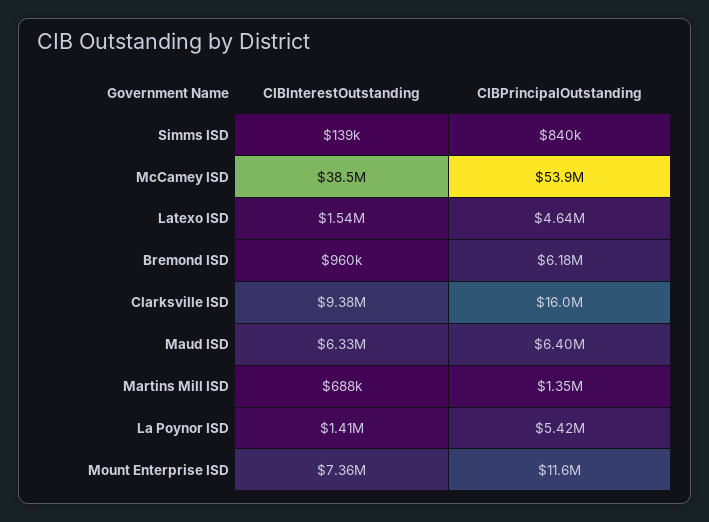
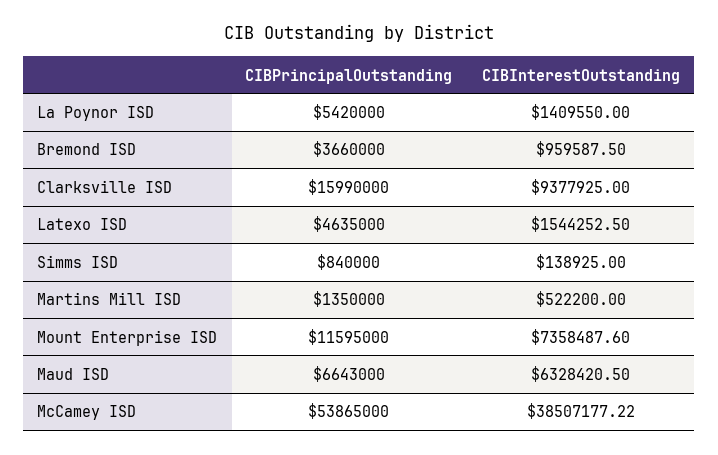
CIBPrincipalOutstanding, Bremond ISD: 6180000 -> 3660000
CIBPrincipalOutstanding, Maud ISD: 6400000 -> 6643000
CIBInterestOutstanding, Martins Mill ISD: 688000 -> 522200

